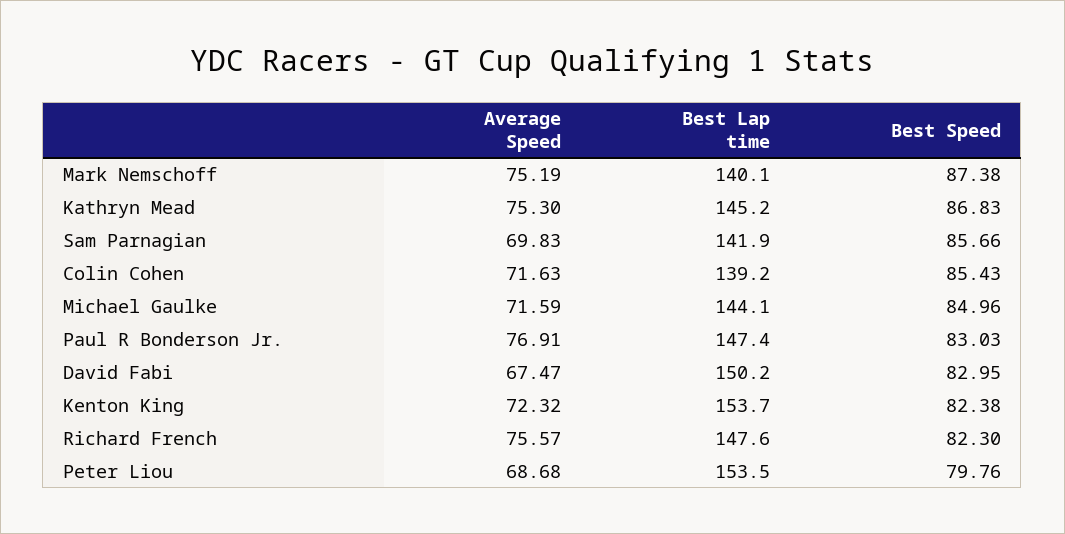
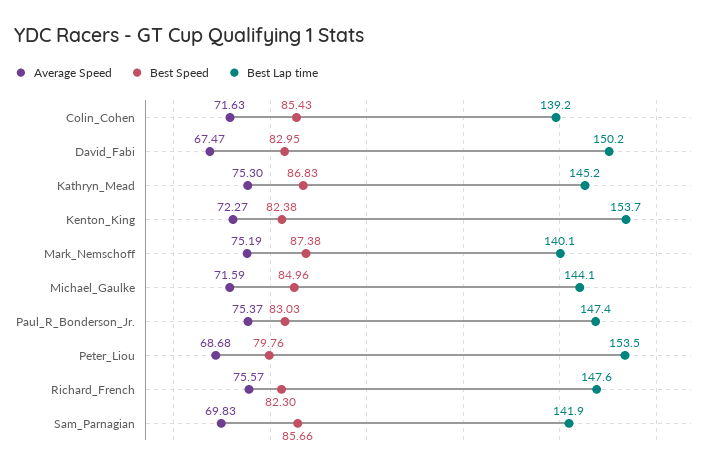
Average Speed, Paul R Bonderson Jr.: 76.91 -> 75.37
Average Speed, Kenton King: 72.32 -> 72.27

